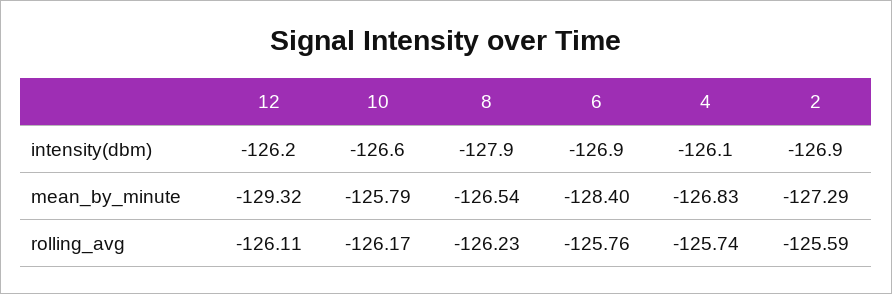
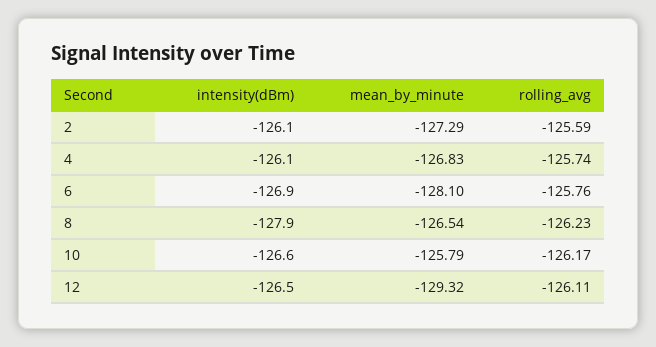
12, intensity(dbm): -126.2 -> -126.5
2, intensity(dbm): -126.9 -> -126.1
6, mean_by_minute: -128.4 -> -128.1

